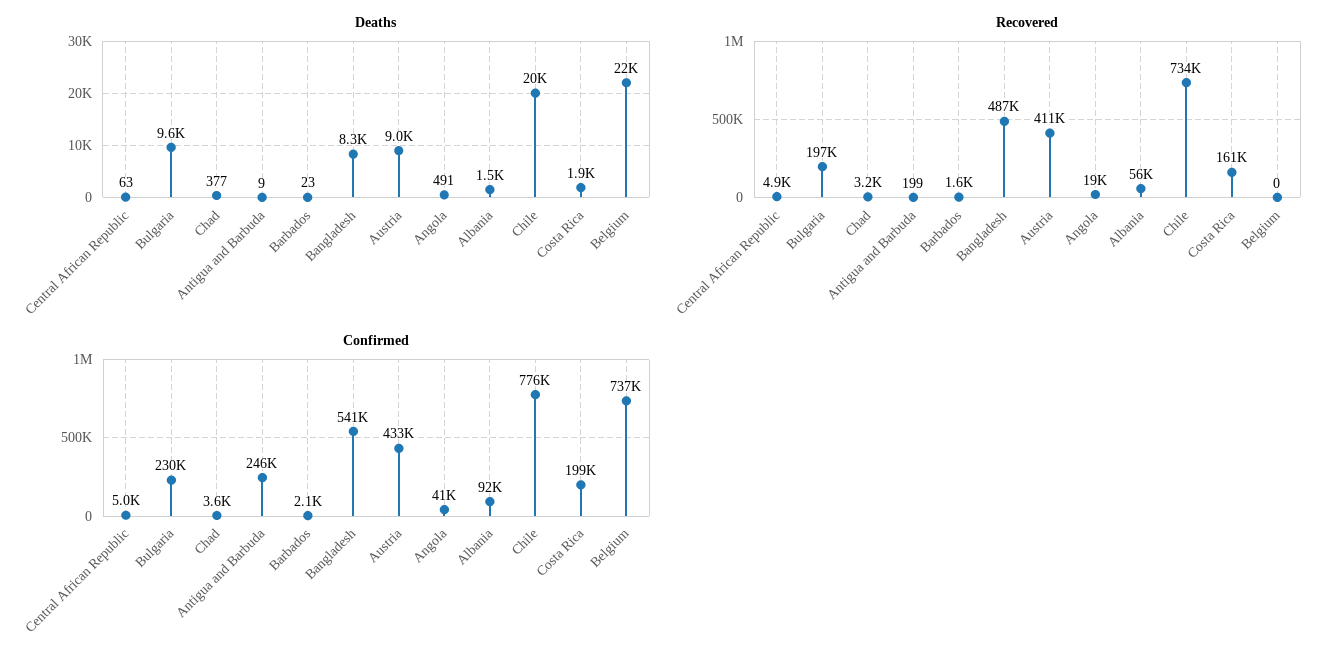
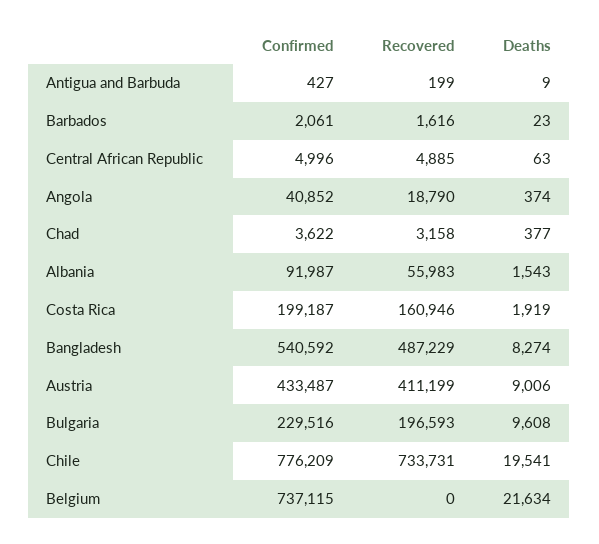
Deaths, Angola: 491 -> 374
Confirmed, Antigua and Barbuda: 246000 -> 427

